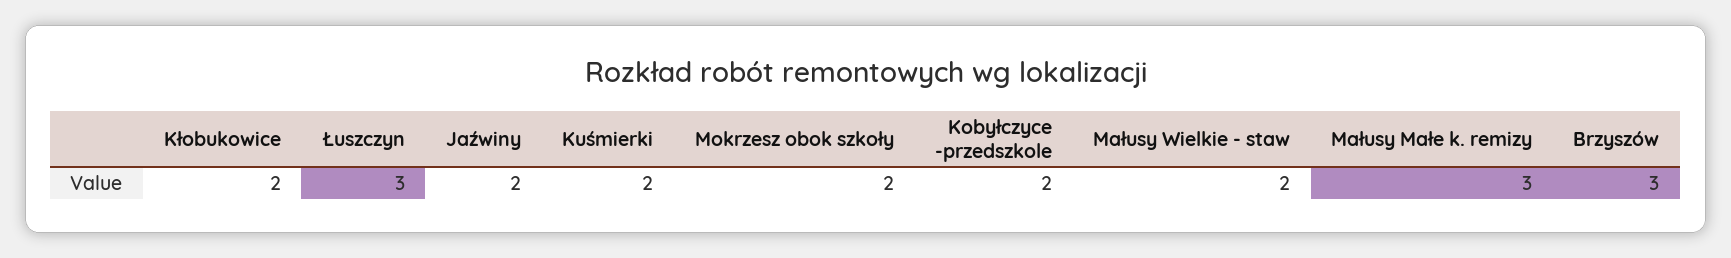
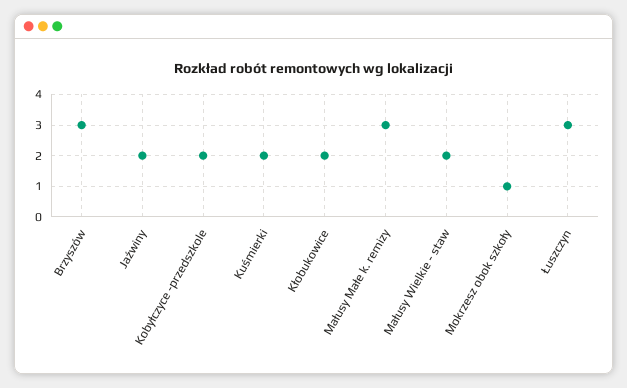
Mokrzesz obok szkoły: 2 -> 1

